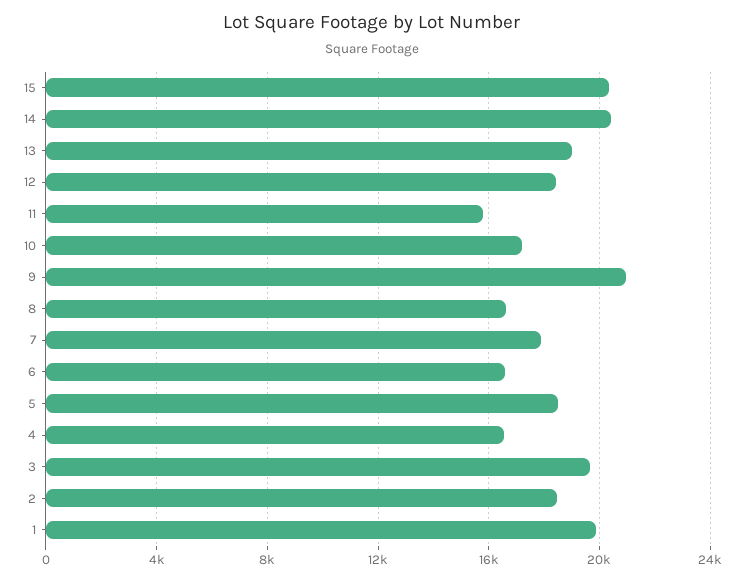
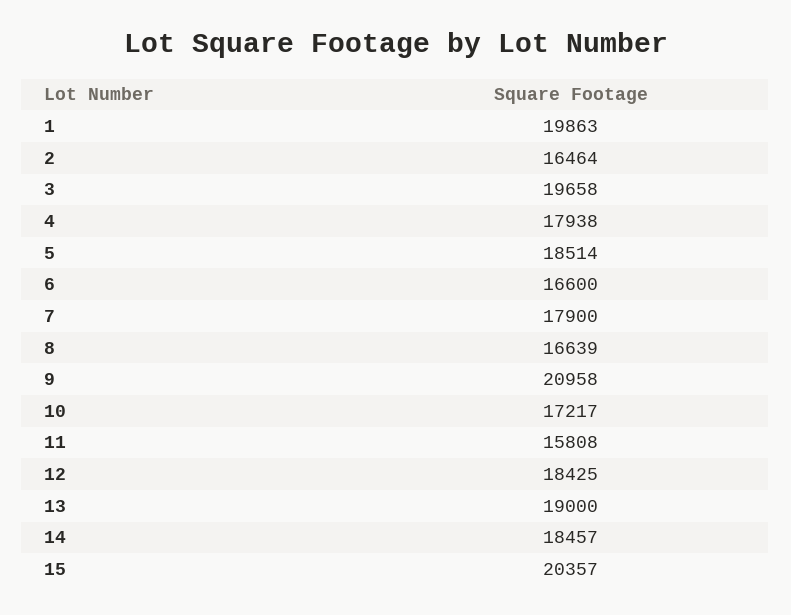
14: 20500 -> 18457
4: 16500 -> 17938
2: 18500 -> 16464

